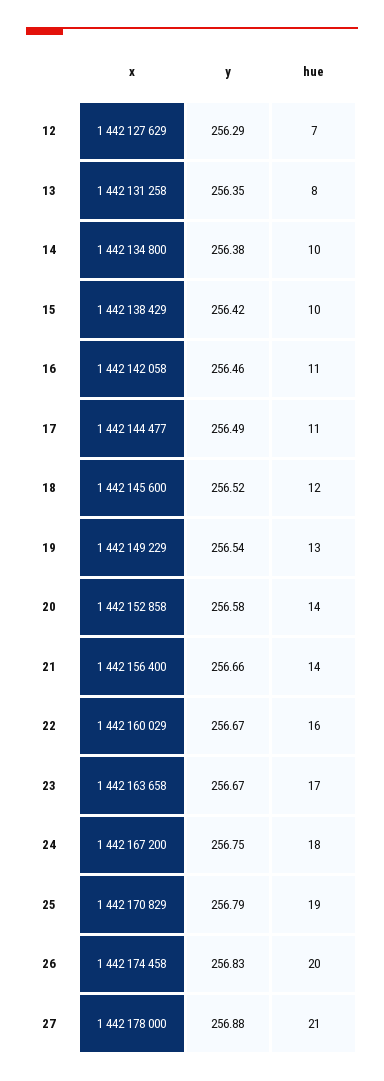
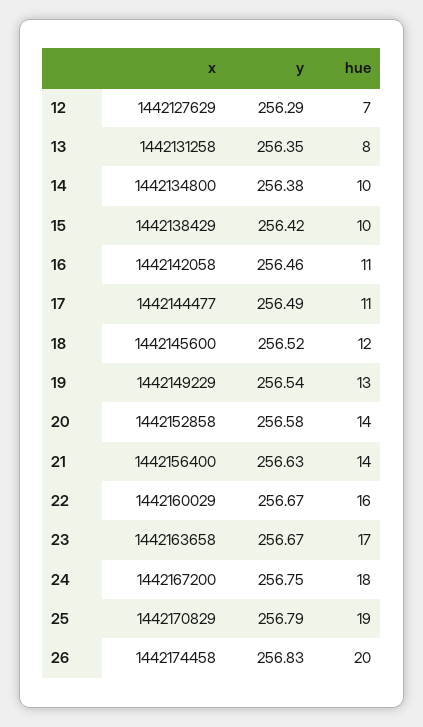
y, 21: 256.66 -> 256.63
x, 27: 1442178000 -> none
y, 27: 256.88 -> none
hue, 27: 21 -> none

